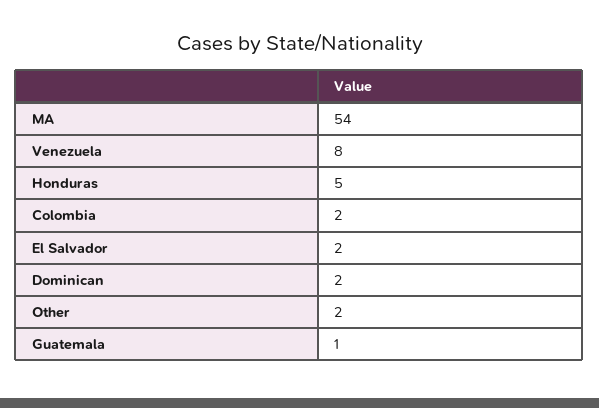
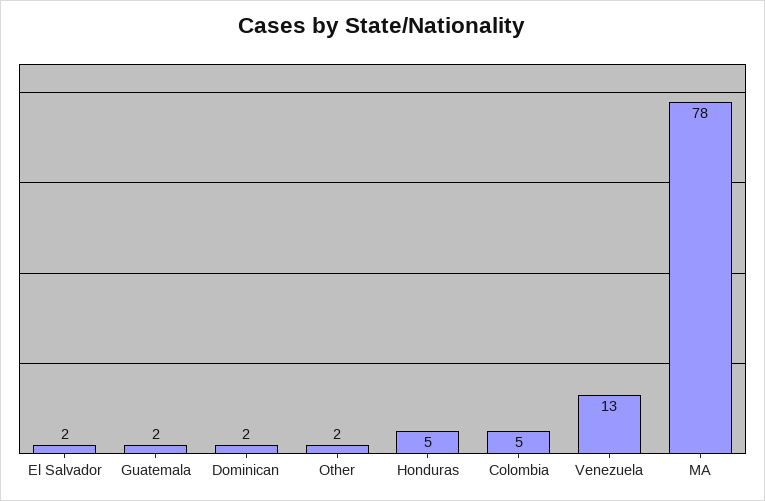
MA: 54 -> 78
Venezuela: 8 -> 13
Colombia: 2 -> 5
Guatemala: 1 -> 2

